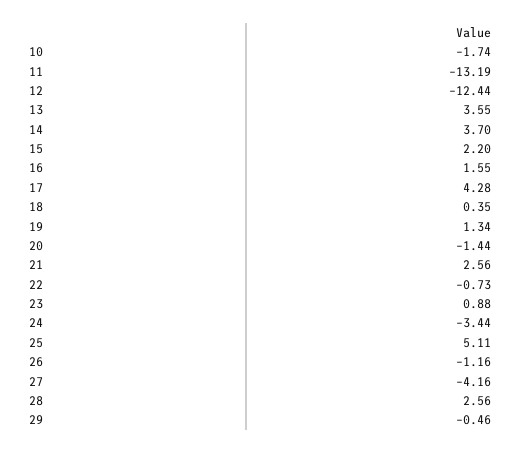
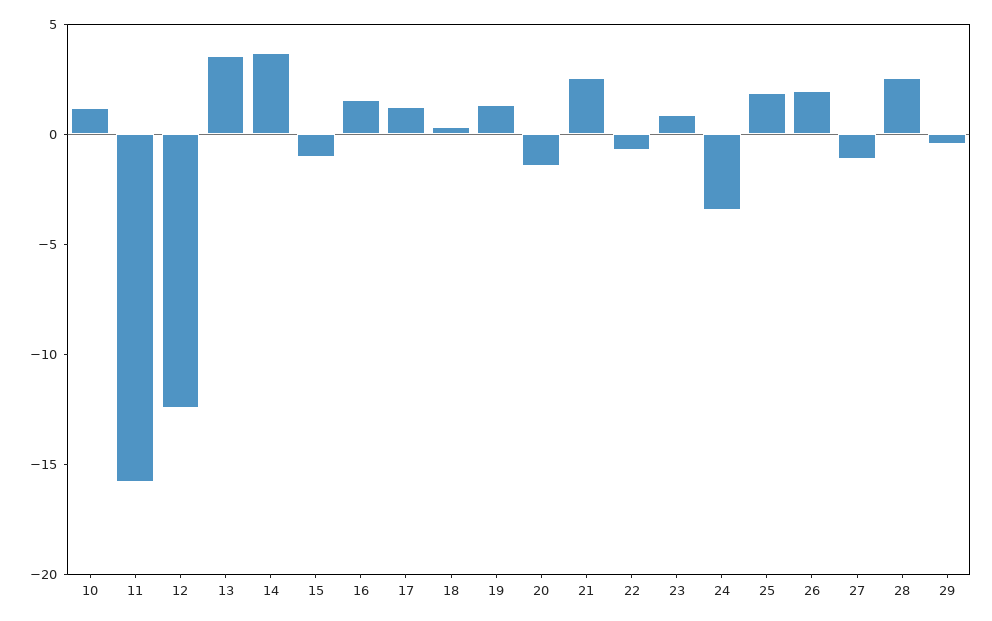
10: -1.74 -> 1
11: -13.19 -> -16
15: 2.2 -> -1
17: 4.28 -> 1
25: 5.11 -> 2
26: -1.16 -> 2
27: -4.16 -> -1

